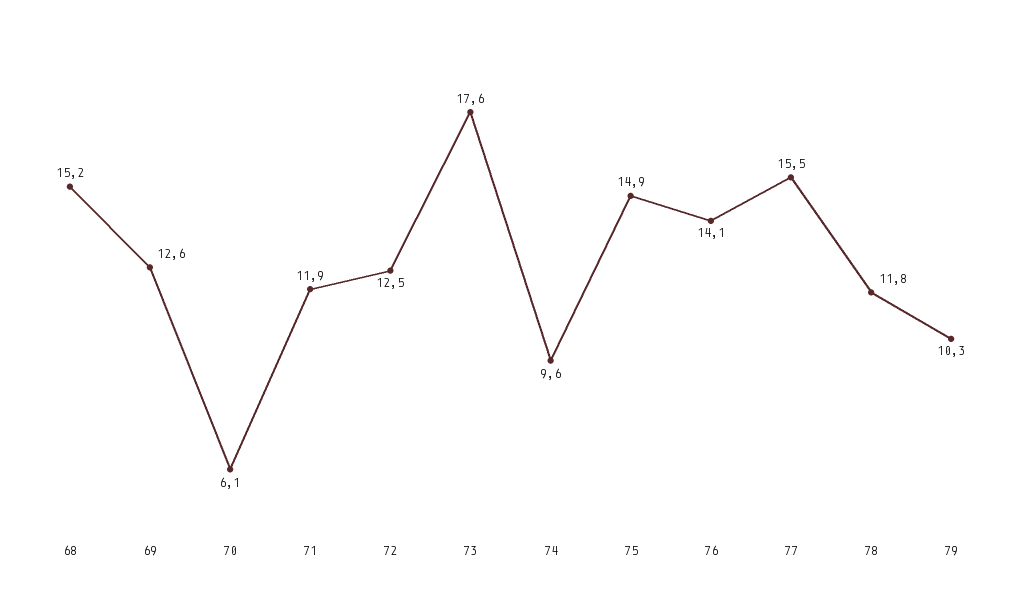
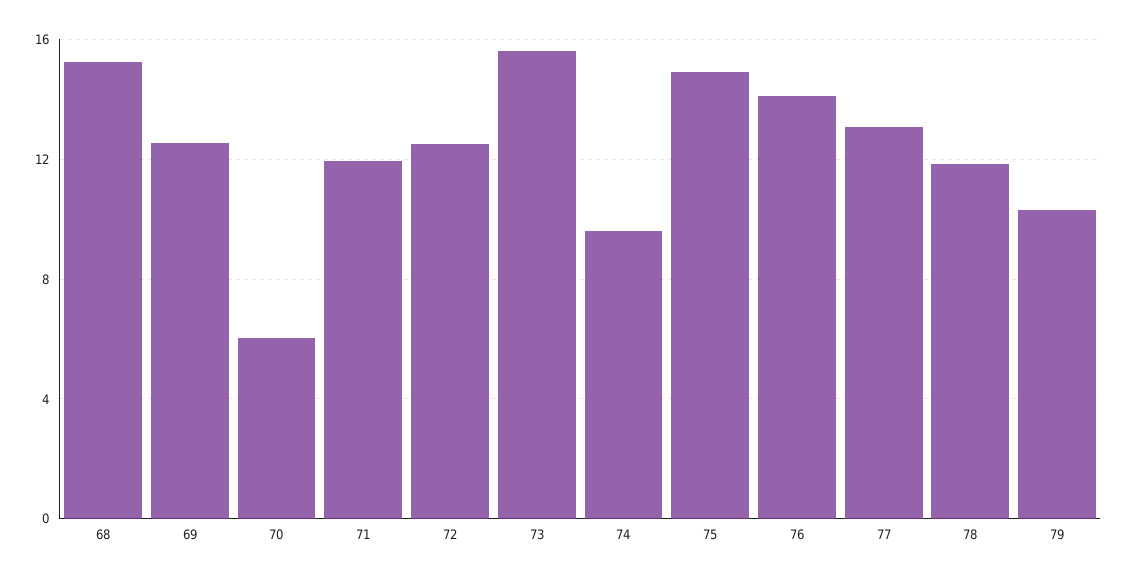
73: 17.6 -> 15.5
77: 15.5 -> 13

